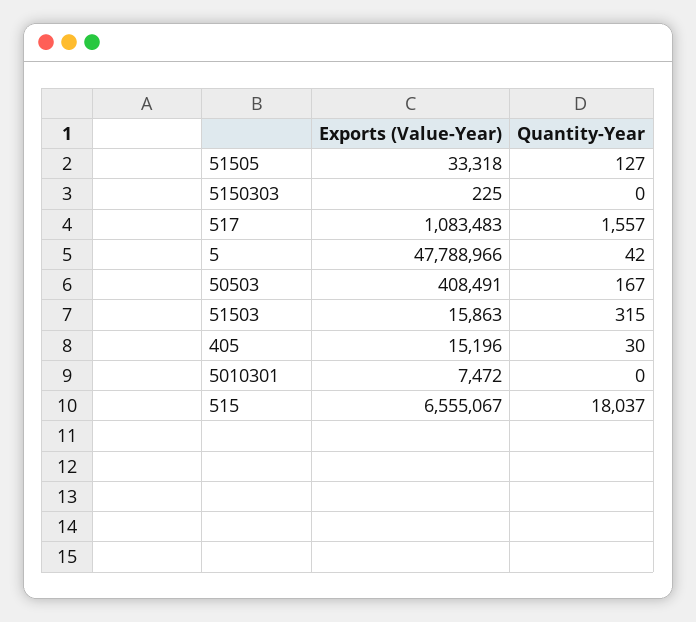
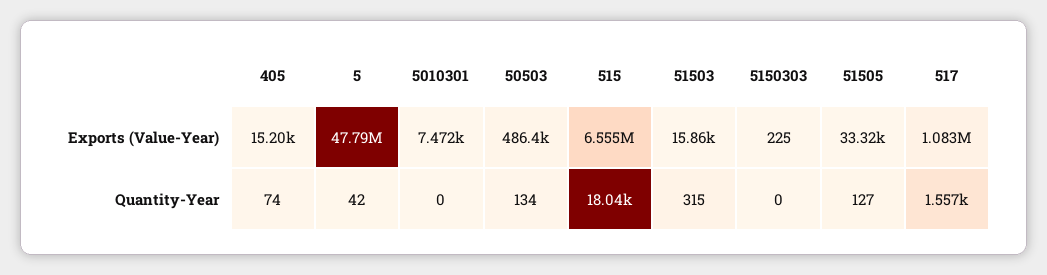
Exports (Value-Year), 50503: 408491 -> 486400
Quantity-Year, 50503: 167 -> 134
Quantity-Year, 405: 30 -> 74

